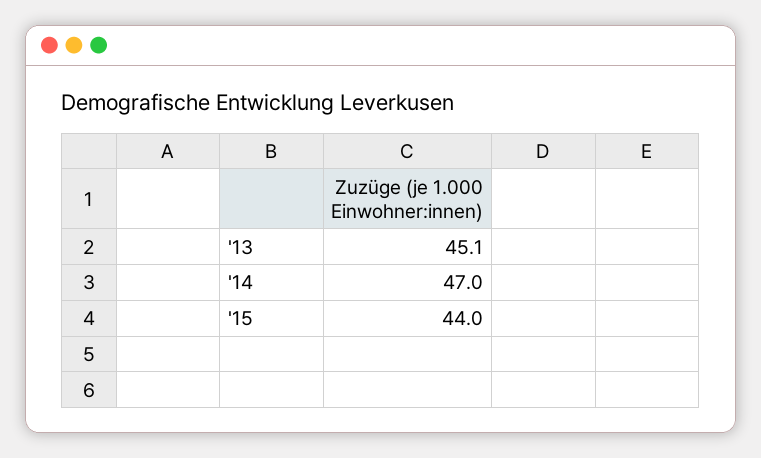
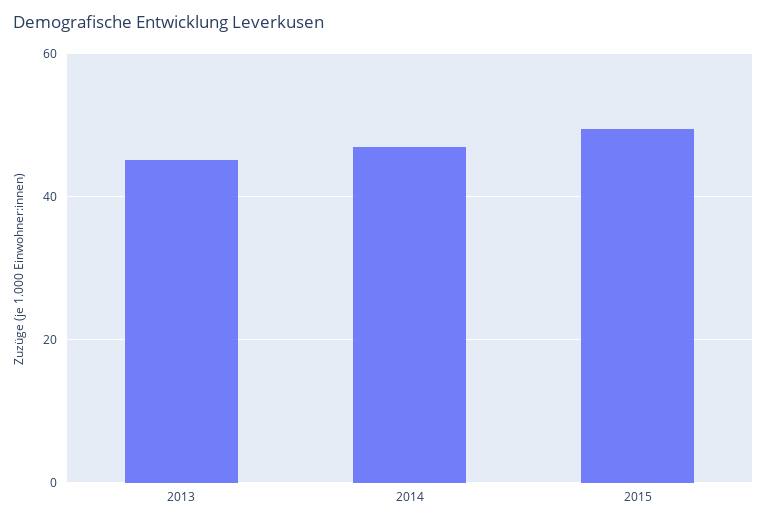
'15: 44 -> 50

